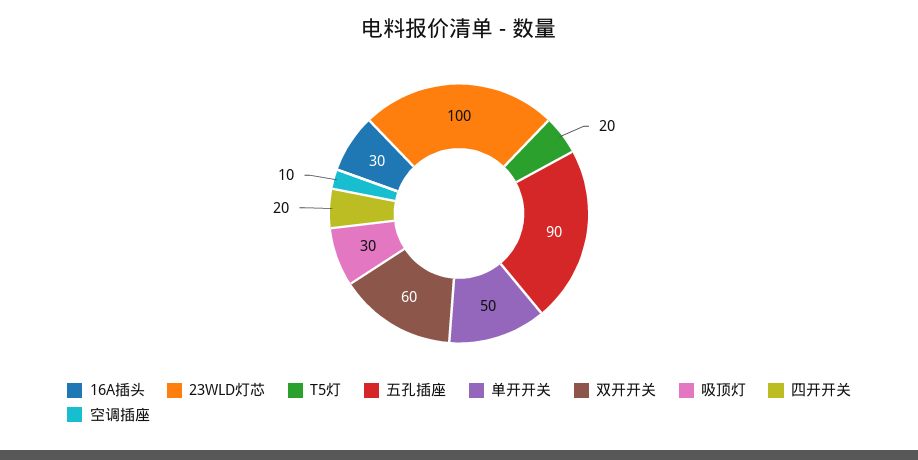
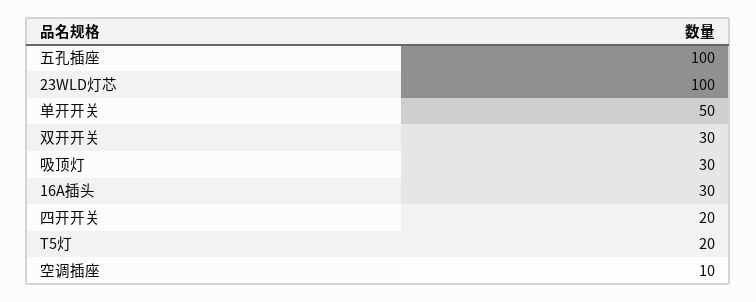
五孔插座: 90 -> 100
双开开关: 60 -> 30

